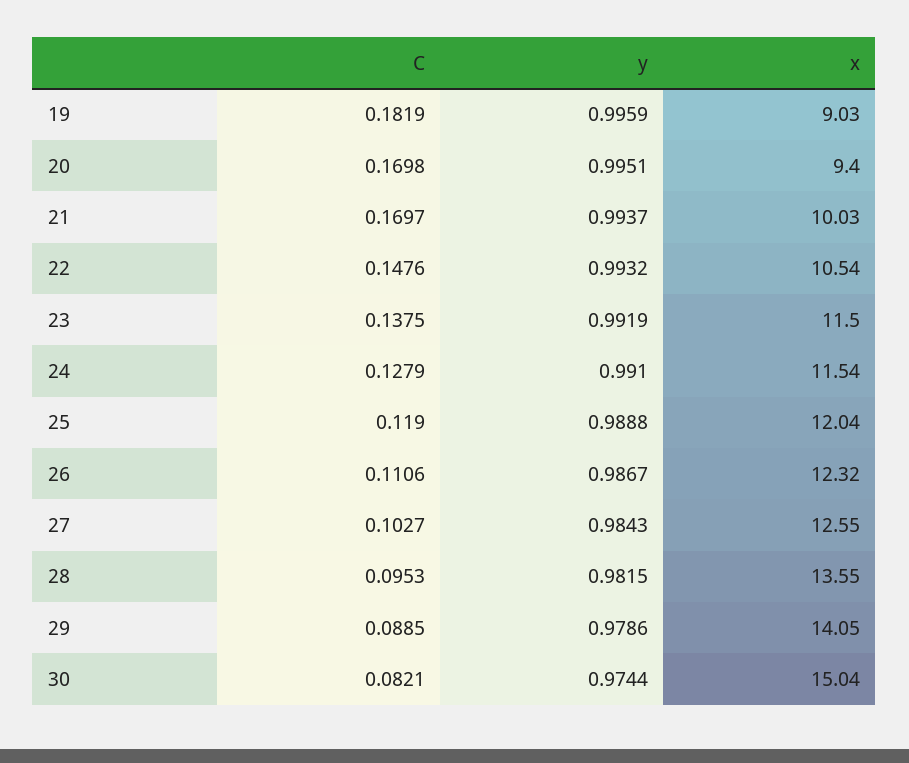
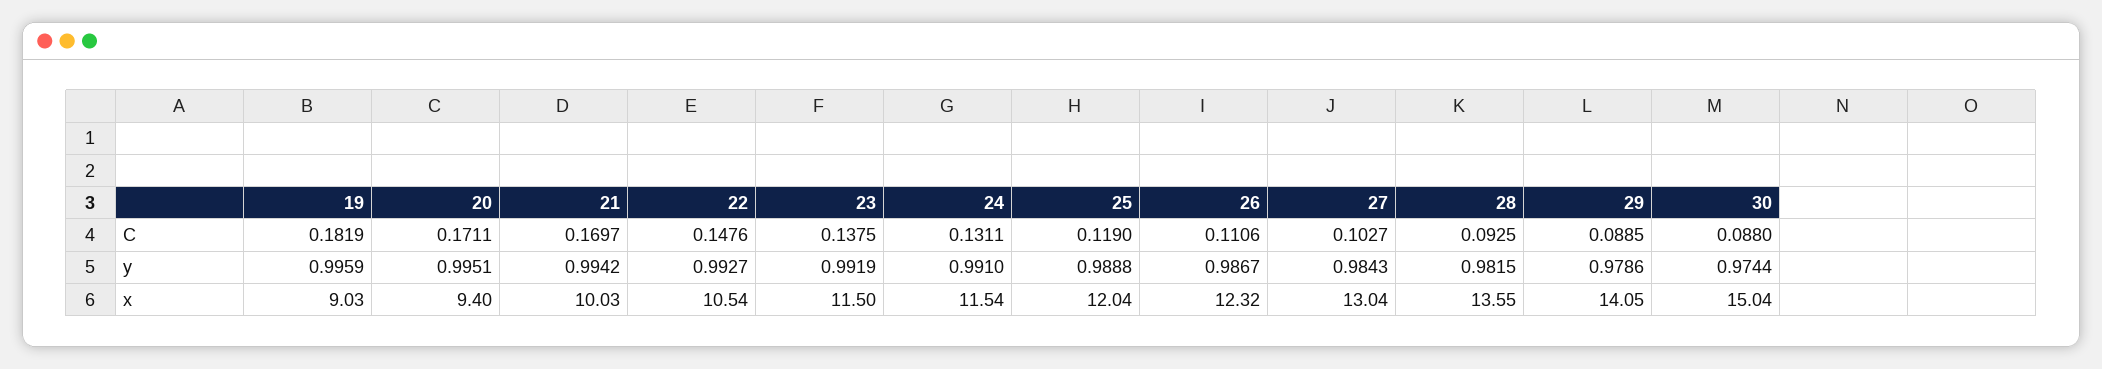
C, 20: 0.1698 -> 0.1711
y, 21: 0.9937 -> 0.9942
y, 22: 0.9932 -> 0.9927
C, 24: 0.1279 -> 0.1311
x, 27: 12.55 -> 13.04
C, 28: 0.0953 -> 0.0925
C, 30: 0.0821 -> 0.088

